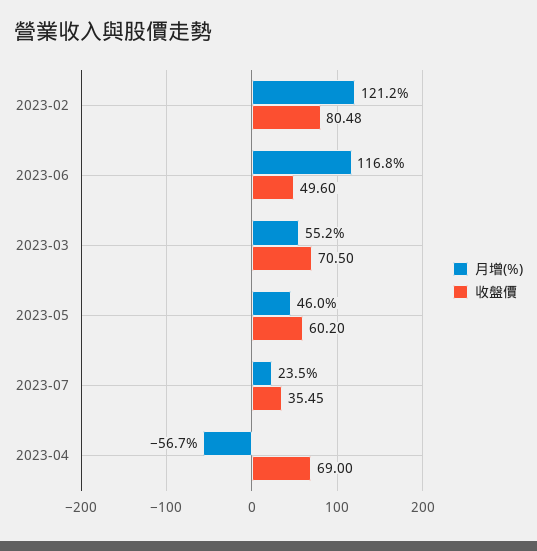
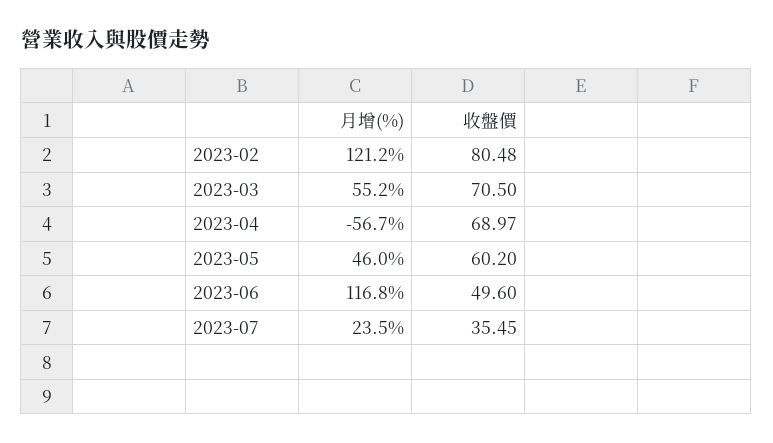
收盤價, 2023-04: 69 -> 68.97

